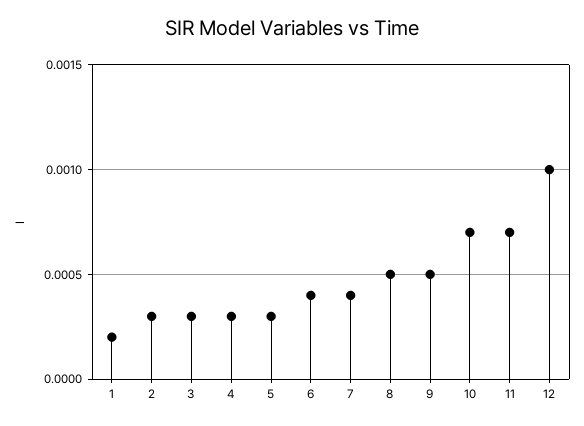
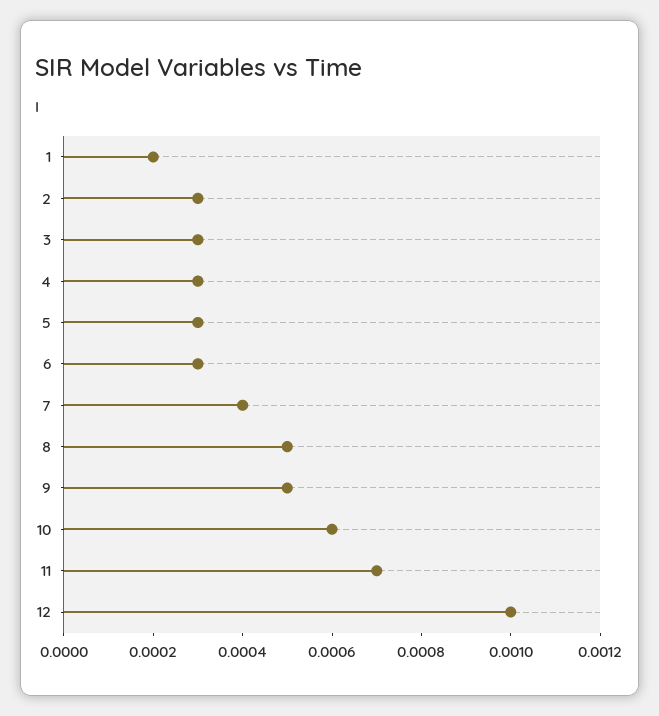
6: 0.0004 -> 0.0003
10: 0.0007 -> 0.0006

